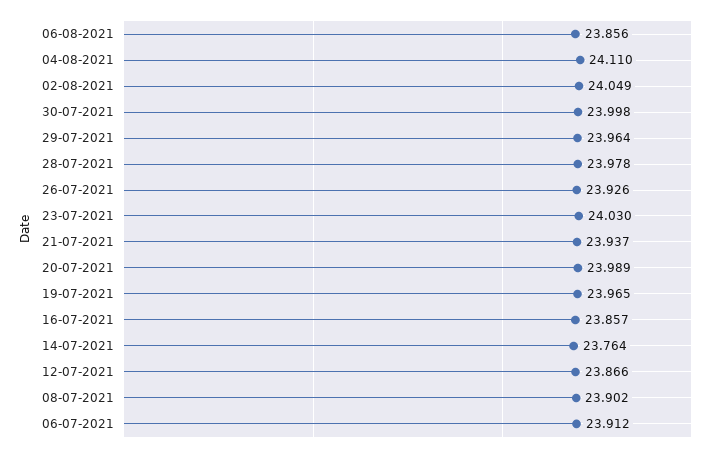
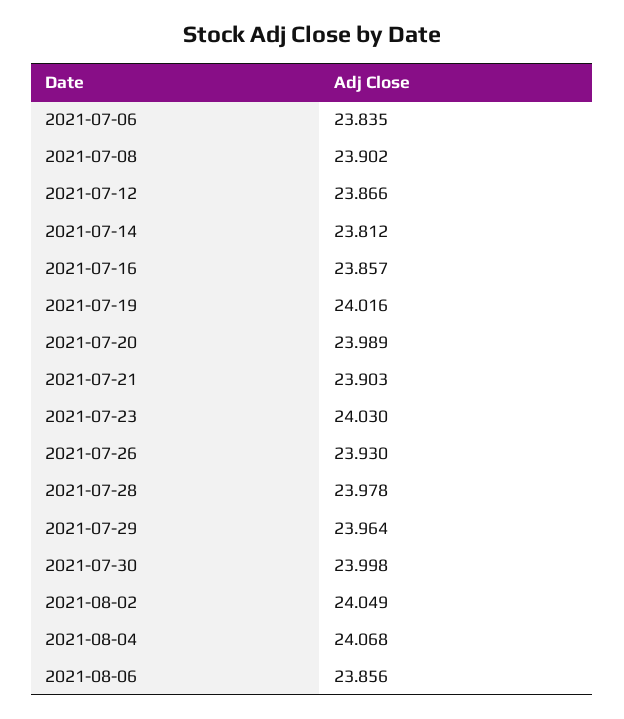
04-08-2021: 24.11 -> 24.068
26-07-2021: 23.926 -> 23.93
21-07-2021: 23.937 -> 23.903
19-07-2021: 23.965 -> 24.016
14-07-2021: 23.764 -> 23.812
06-07-2021: 23.912 -> 23.835

